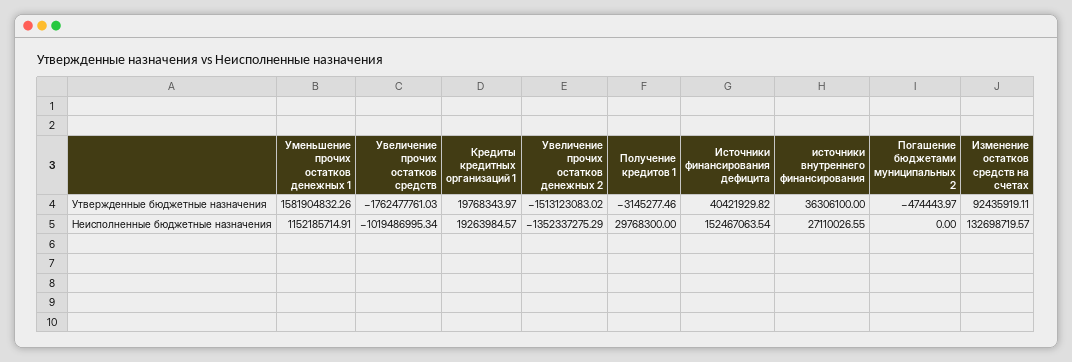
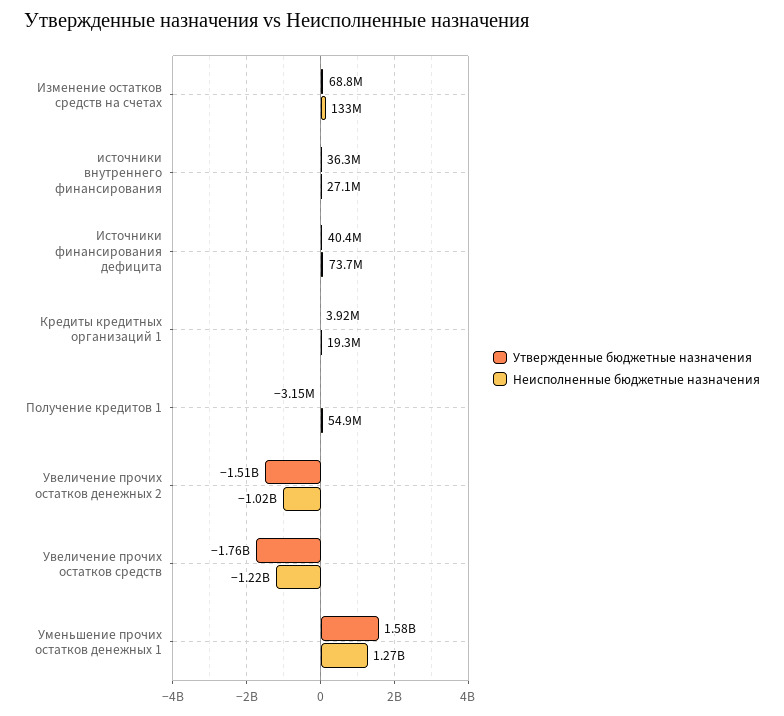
Утвержденные бюджетные назначения, Кредиты кредитных организаций 1: 19768343.97 -> 3920000
Утвержденные бюджетные назначения, Погашение бюджетами муниципальных 2: -474443.97 -> none
Утвержденные бюджетные назначения, Изменение остатков средств на счетах: 92435919.11 -> 68800000
Неисполненные бюджетные назначения, Уменьшение прочих остатков денежных 1: 1152185714.91 -> 1270000000
Неисполненные бюджетные назначения, Увеличение прочих остатков средств: -1019486995.34 -> -1220000000
Неисполненные бюджетные назначения, Увеличение прочих остатков денежных 2: -1352337275.29 -> -1020000000
Неисполненные бюджетные назначения, Получение кредитов 1: 29768300 -> 54900000
Неисполненные бюджетные назначения, Источники финансирования дефицита: 152467063.54 -> 73700000
Неисполненные бюджетные назначения, Погашение бюджетами муниципальных 2: 0 -> none

